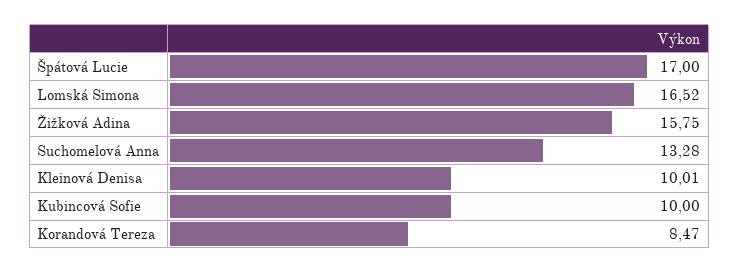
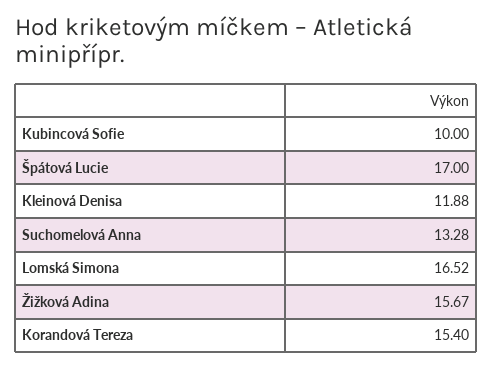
Žižková Adina: 15.75 -> 15.67
Kleinová Denisa: 10.01 -> 11.88
Korandová Tereza: 8.47 -> 15.4

